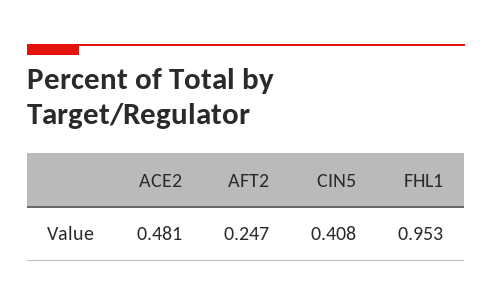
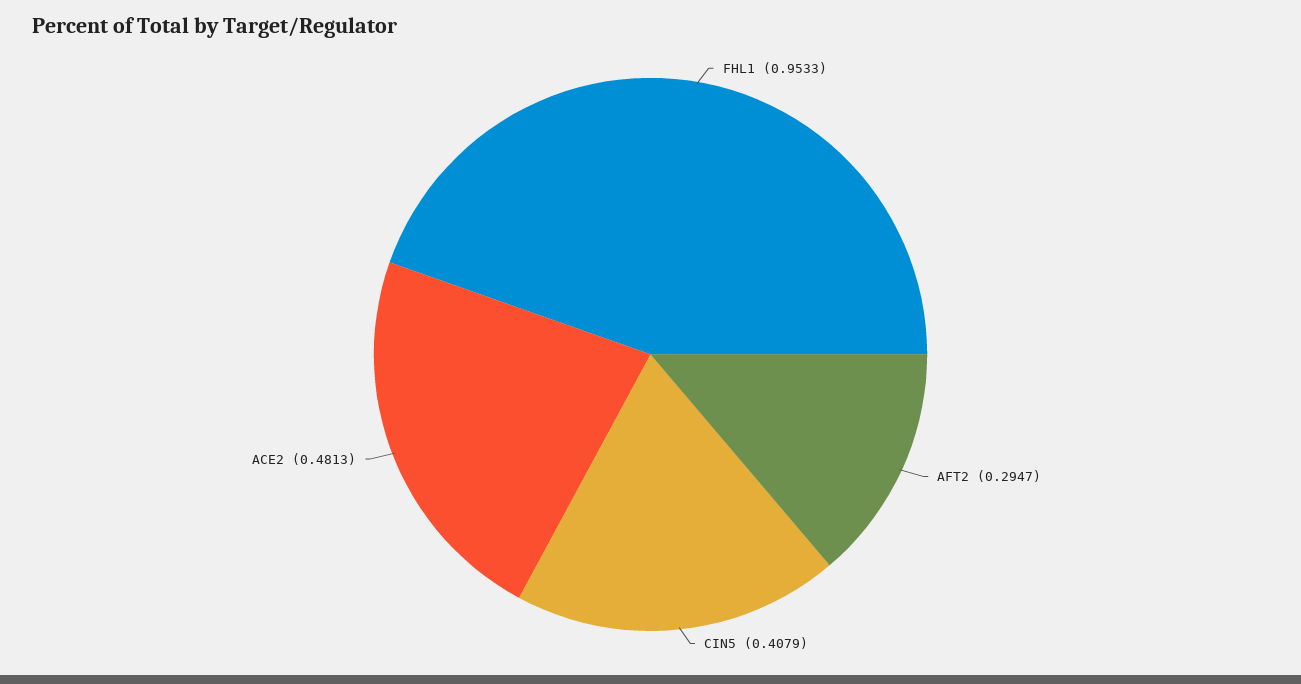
AFT2: 0.247 -> 0.2947

